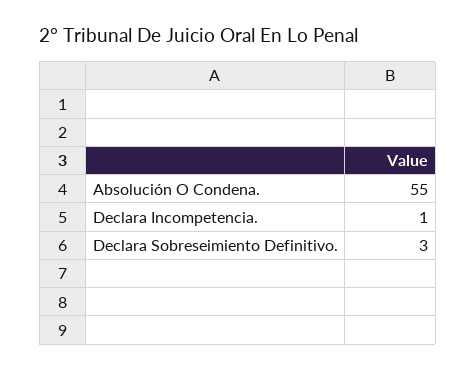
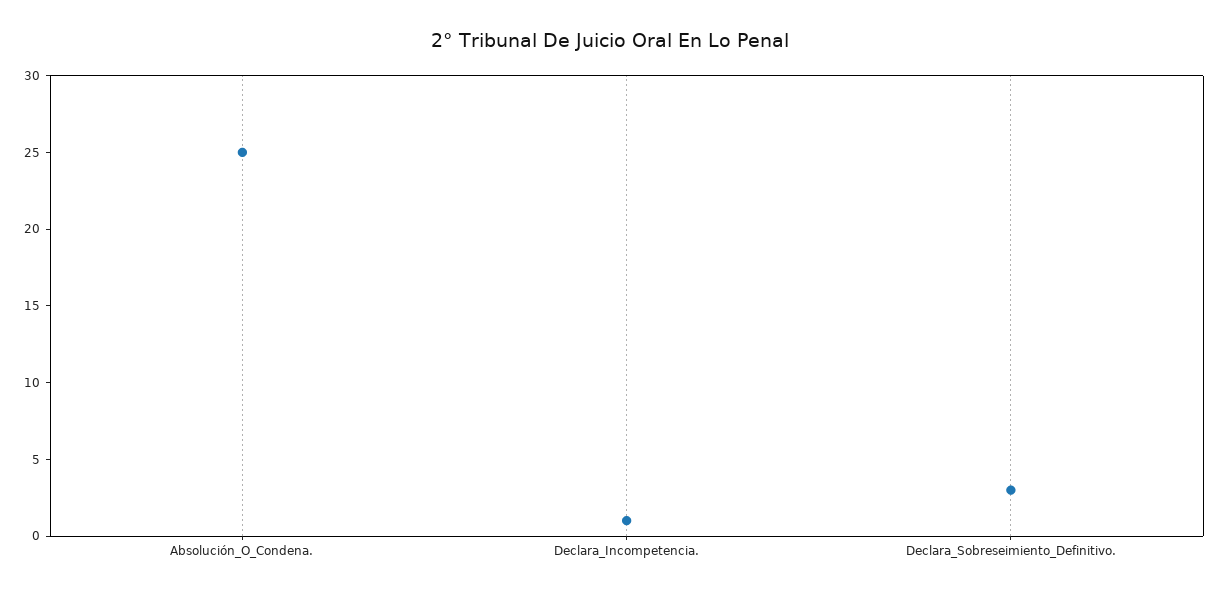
Absolución O Condena.: 55 -> 25

